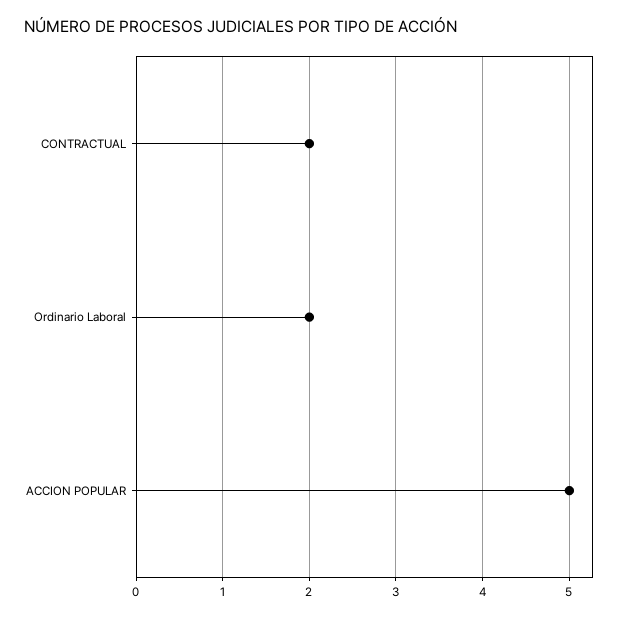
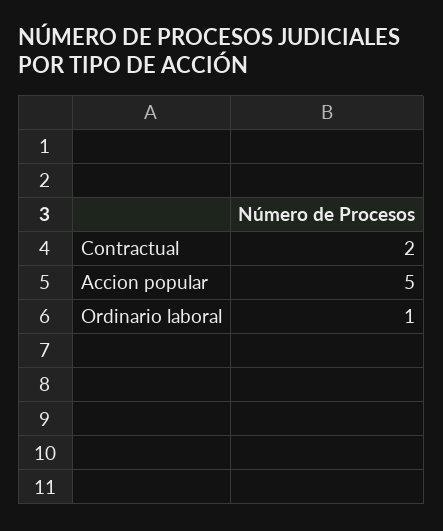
Ordinario Laboral: 2 -> 1

